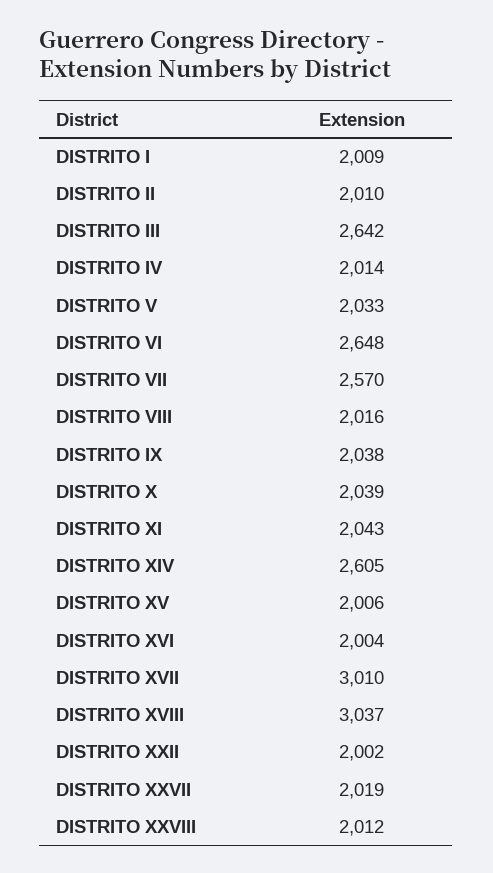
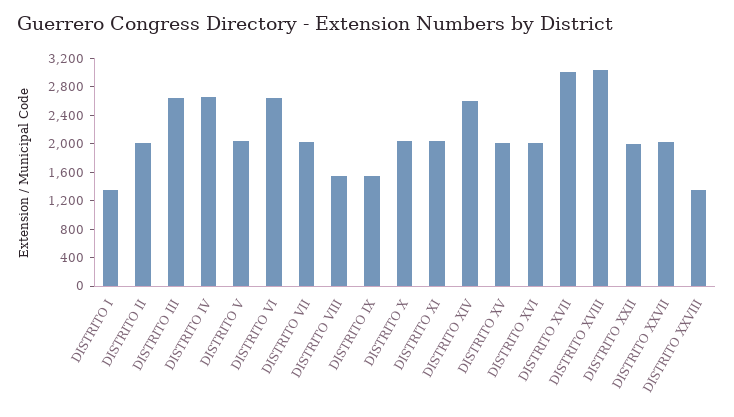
DISTRITO I: 2009 -> 1400
DISTRITO IV: 2014 -> 2600
DISTRITO VII: 2570 -> 2000
DISTRITO VIII: 2016 -> 1600
DISTRITO IX: 2038 -> 1600
DISTRITO XXVIII: 2012 -> 1400

